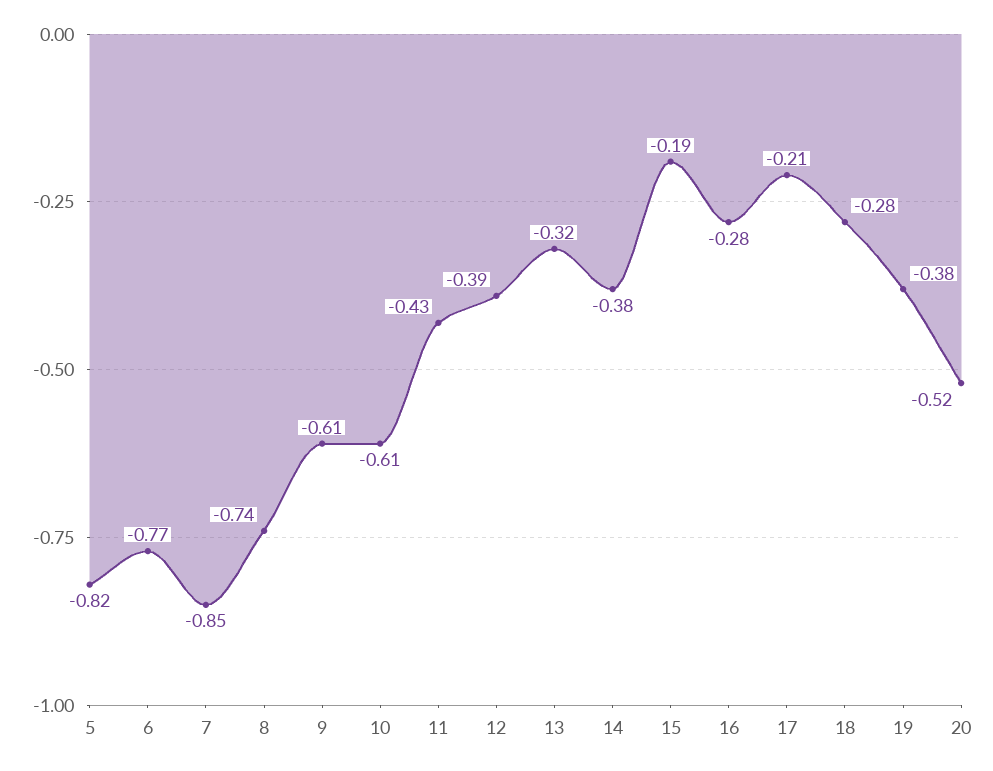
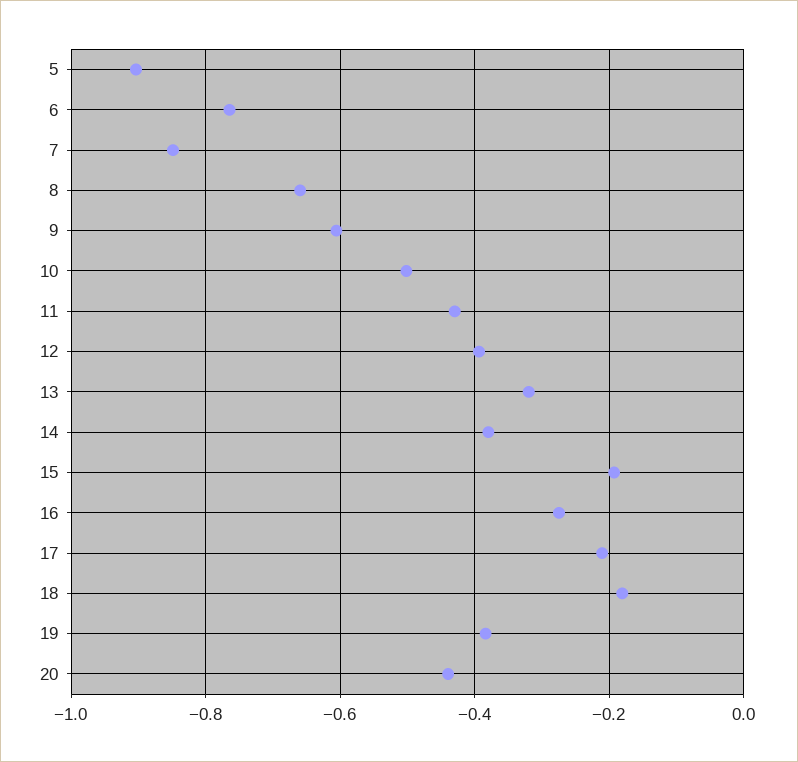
5: -0.82 -> -0.9
8: -0.74 -> -0.66
10: -0.61 -> -0.5
18: -0.28 -> -0.18
20: -0.52 -> -0.44

